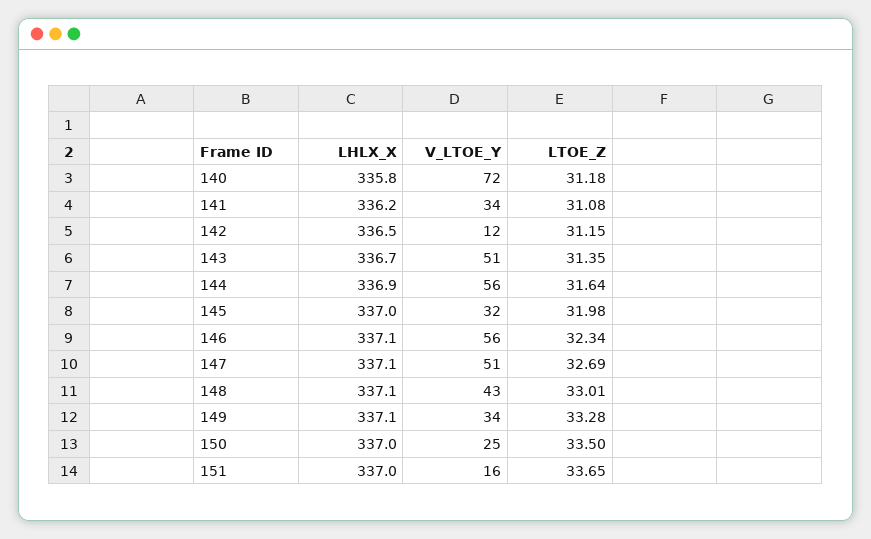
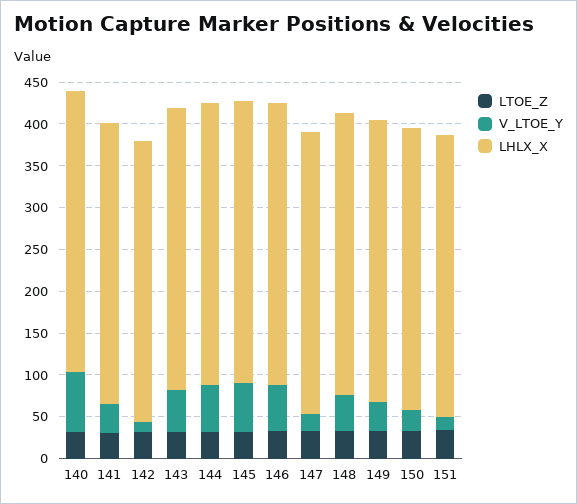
V_LTOE_Y, 145: 32 -> 60
V_LTOE_Y, 147: 51 -> 20

